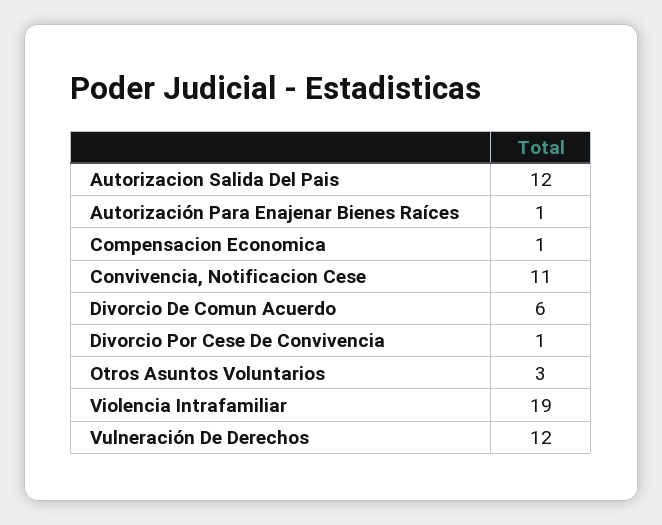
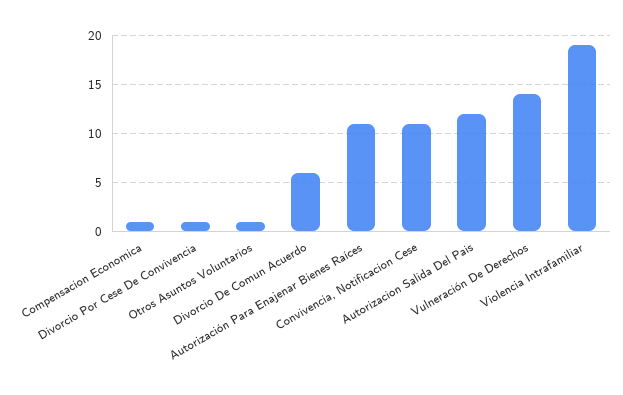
Autorización Para Enajenar Bienes Raíces: 1 -> 11
Otros Asuntos Voluntarios: 3 -> 1
Vulneración De Derechos: 12 -> 14

